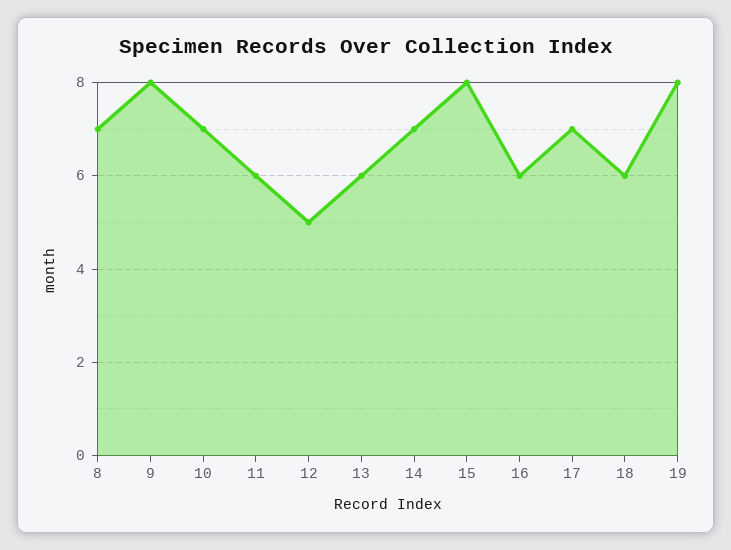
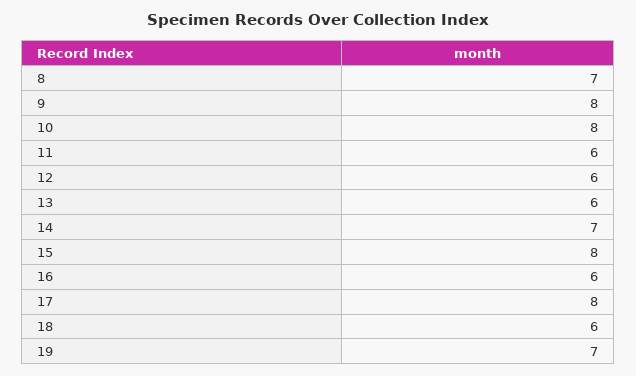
10: 7 -> 8
12: 5 -> 6
17: 7 -> 8
19: 8 -> 7

